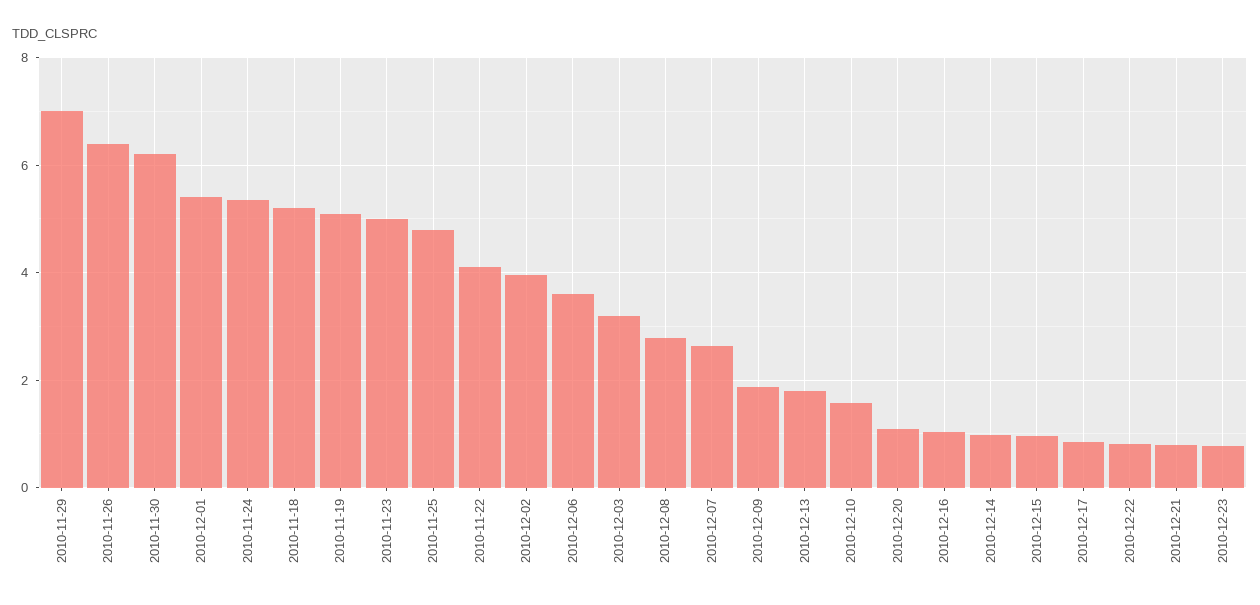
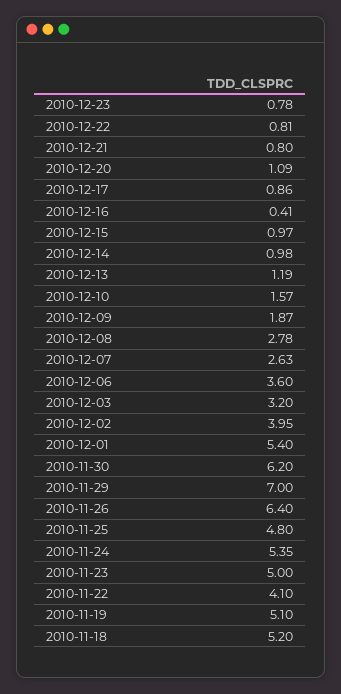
2010-12-13: 1.8 -> 1.19
2010-12-16: 1 -> 0.41

